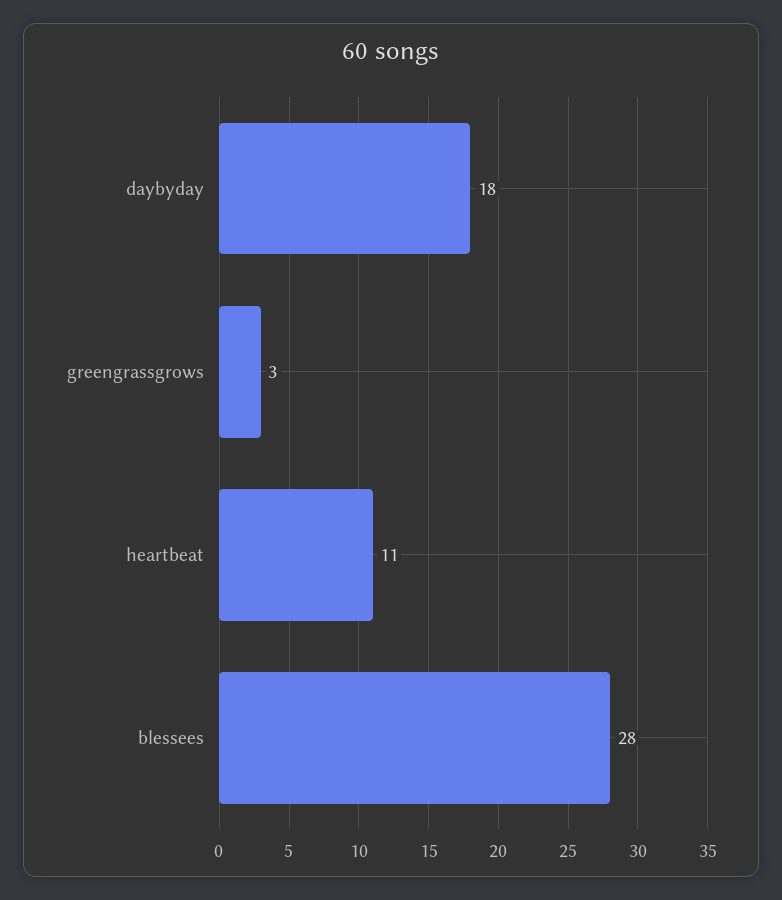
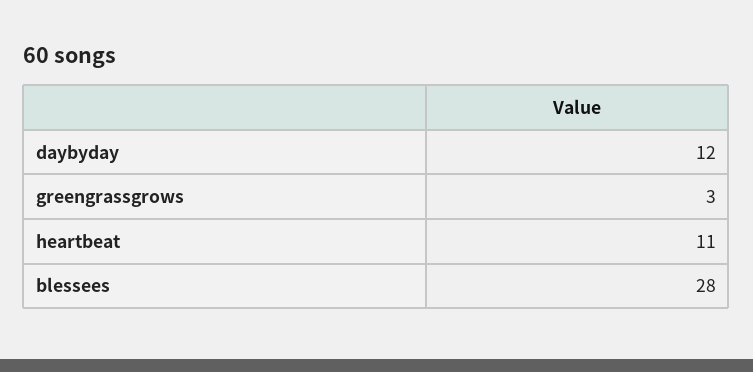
daybyday: 18 -> 12

